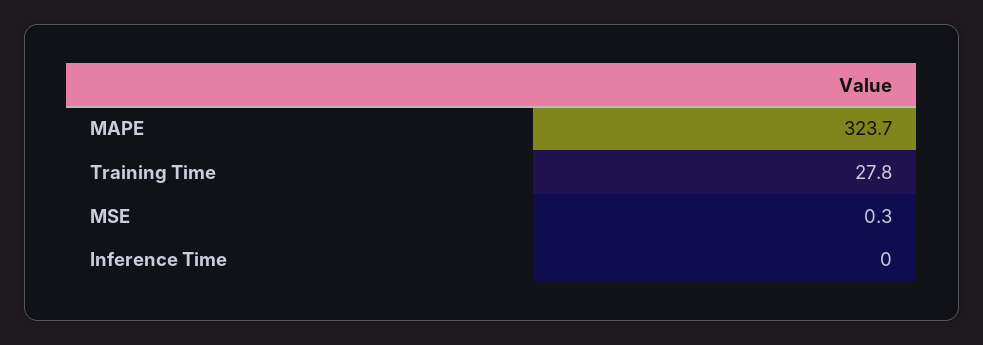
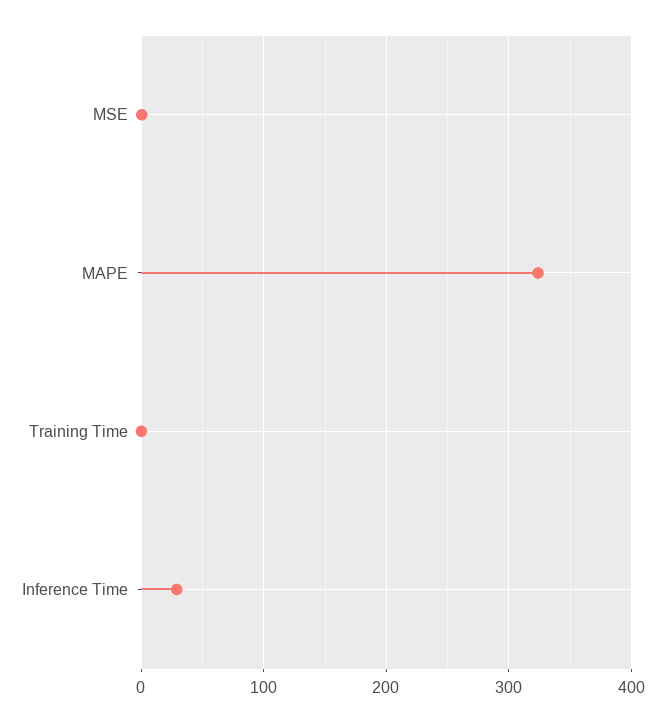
Training Time: 27.8 -> 0
Inference Time: 0 -> 30

